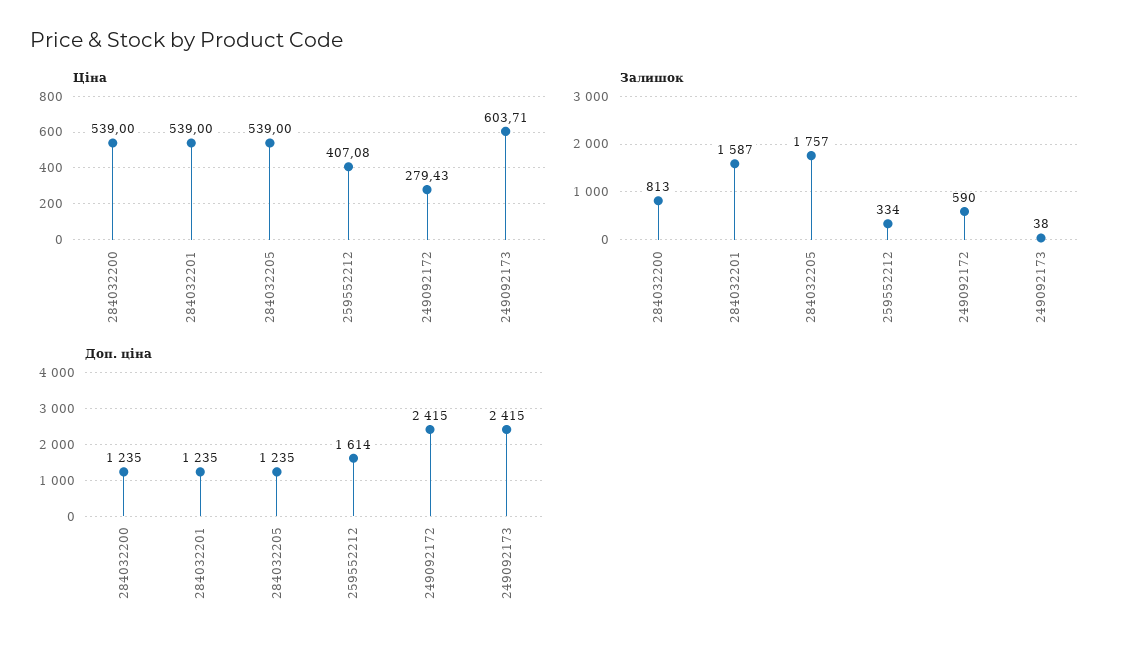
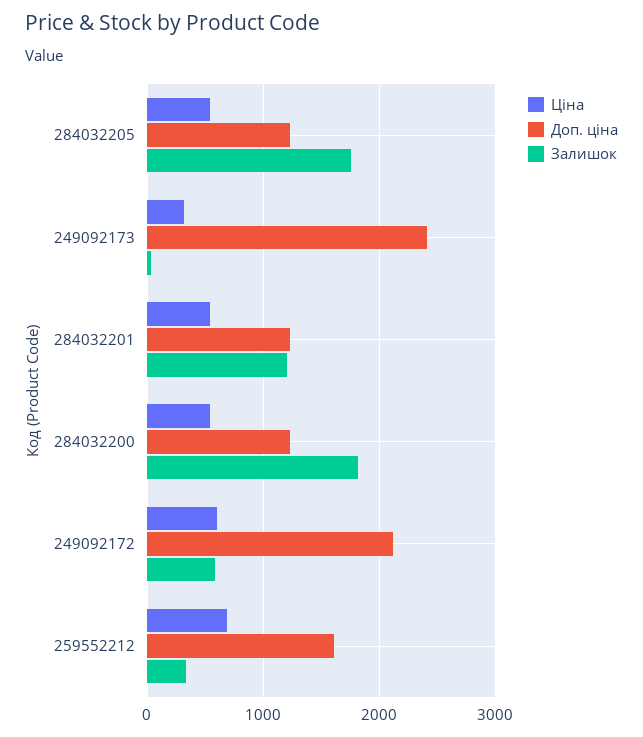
Ціна, 259552212: 407.08 -> 700
Ціна, 249092172: 279.43 -> 600
Ціна, 249092173: 603.71 -> 300
Залишок, 284032200: 813 -> 1800
Залишок, 284032201: 1587 -> 1200
Доп. ціна, 249092172: 2415 -> 2100

